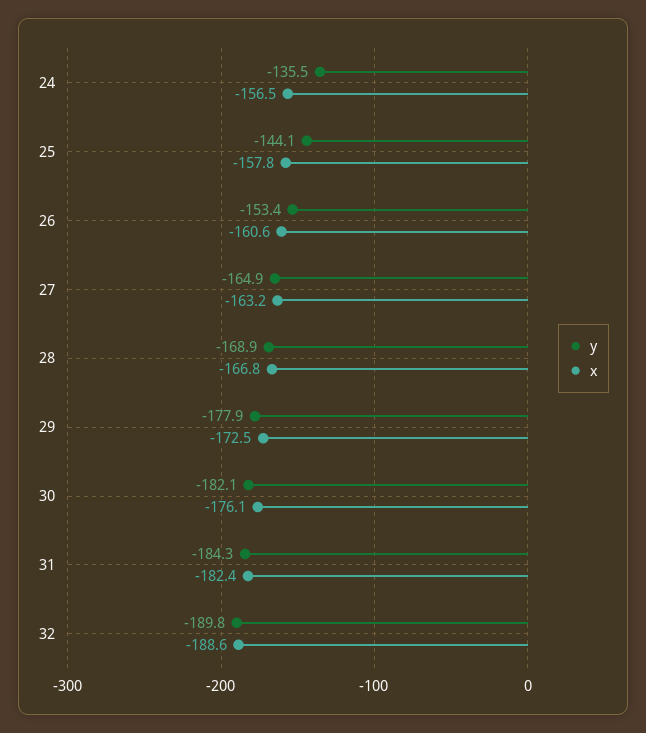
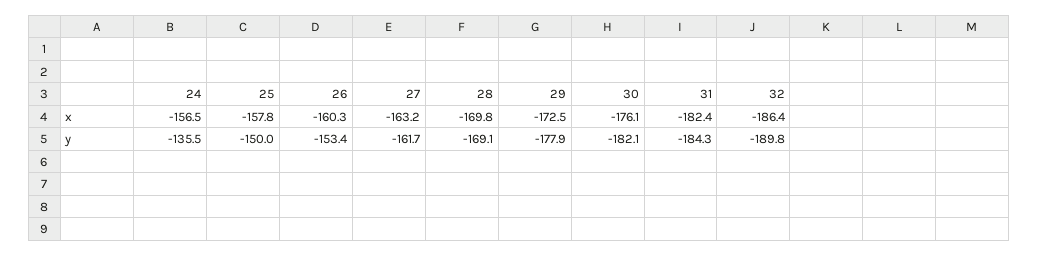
y, 25: -144.1 -> -150
x, 26: -160.6 -> -160.3
y, 27: -164.9 -> -161.7
y, 28: -168.9 -> -169.1
x, 28: -166.8 -> -169.8
x, 32: -188.6 -> -186.4

